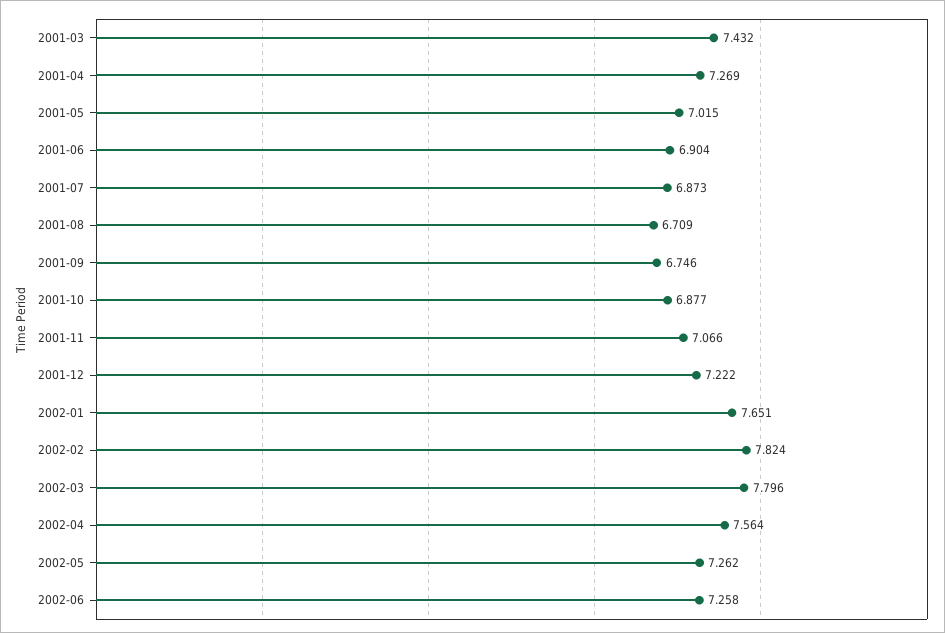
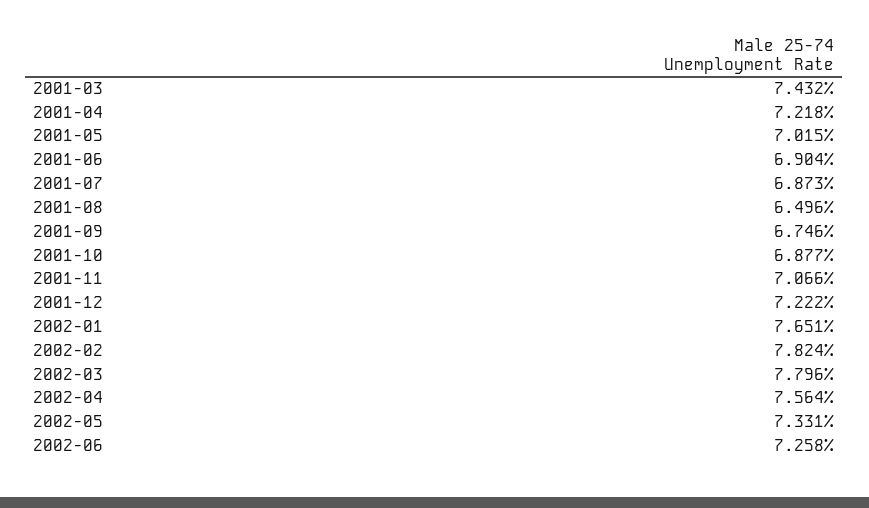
2001-04: 7.269 -> 7.218
2001-08: 6.709 -> 6.496
2002-05: 7.262 -> 7.331

